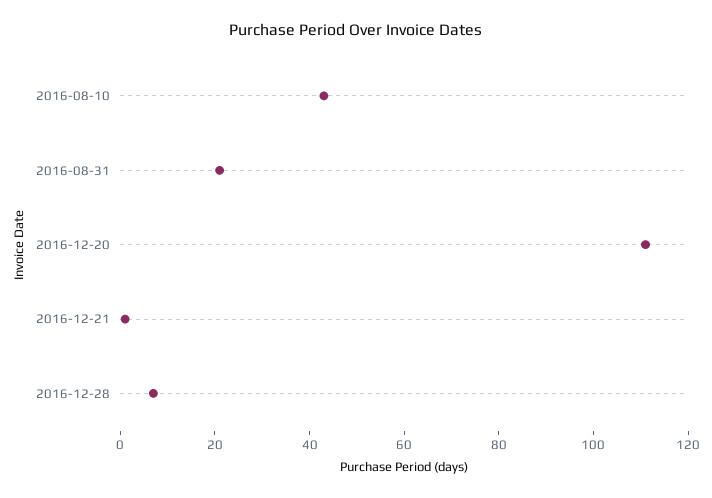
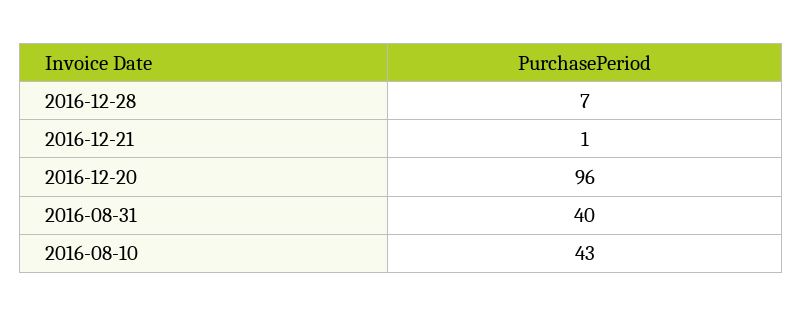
2016-08-31: 20 -> 40
2016-12-20: 110 -> 96

